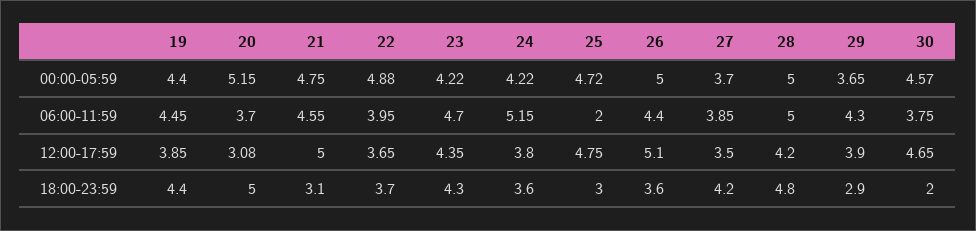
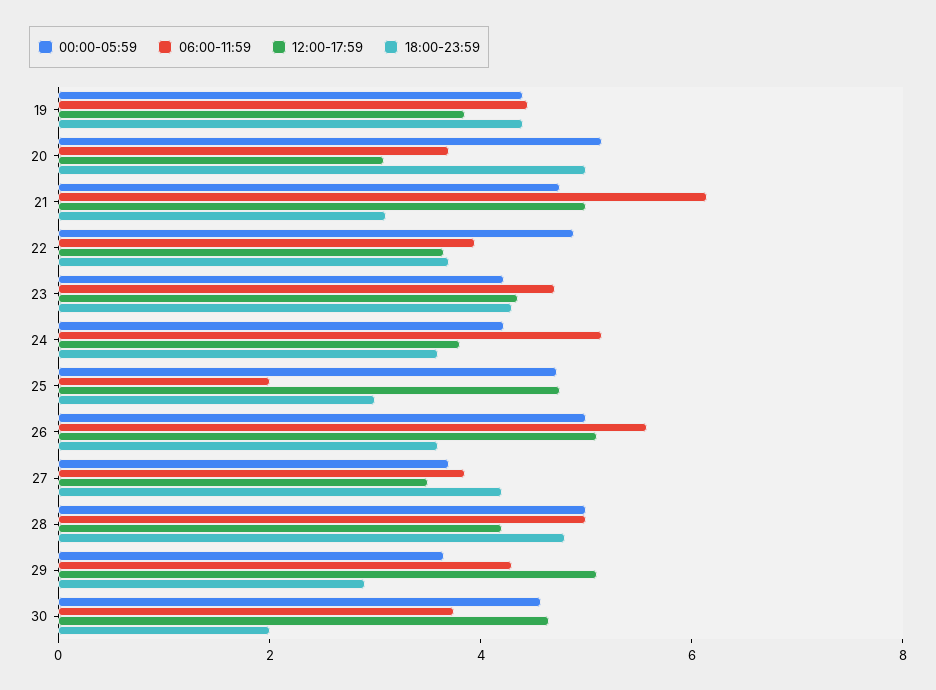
06:00-11:59, 21: 4.55 -> 6
06:00-11:59, 26: 4.4 -> 5.5
12:00-17:59, 29: 3.9 -> 5

